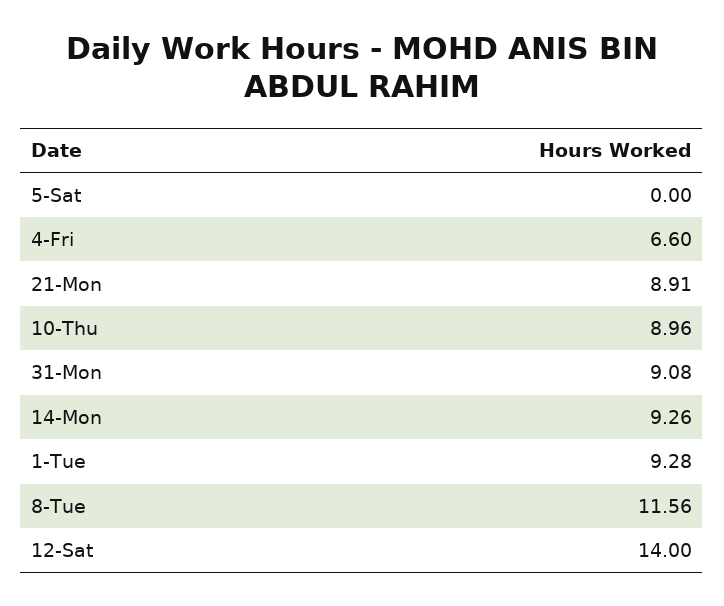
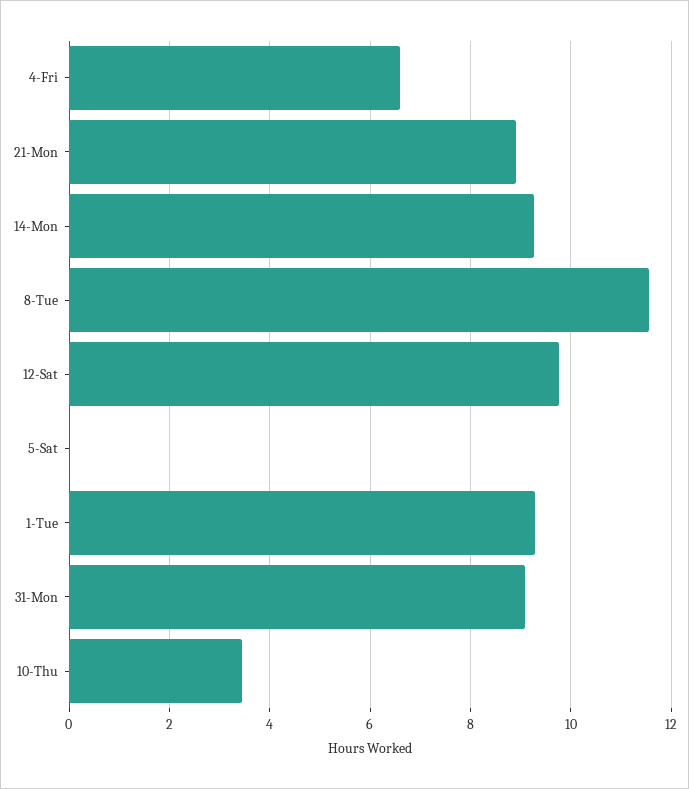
10-Thu: 8.96 -> 3.4
12-Sat: 14 -> 9.8

